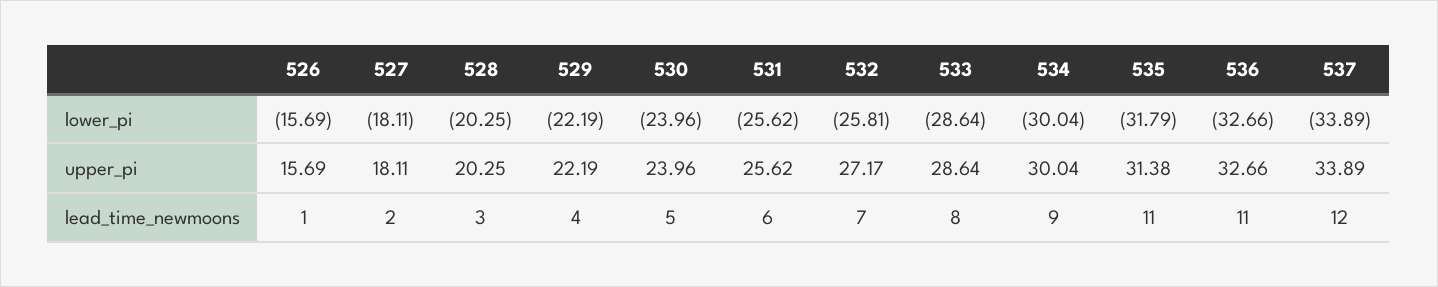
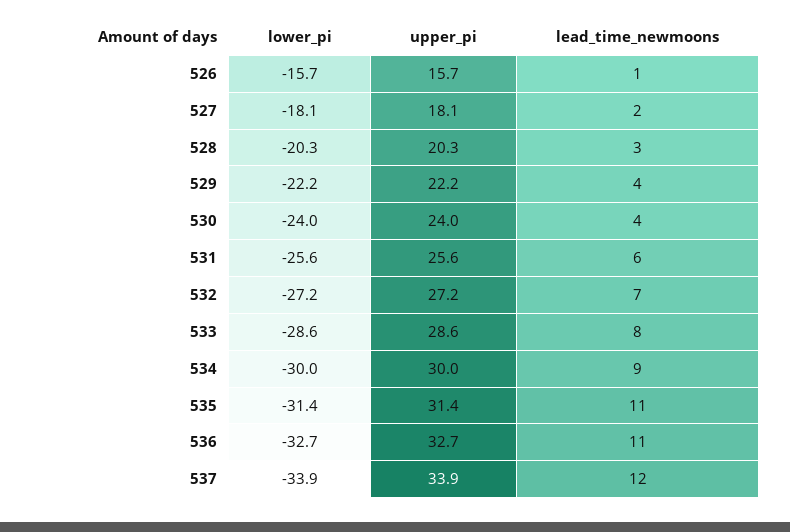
532, lower_pi: -25.81 -> -27.2
535, lower_pi: -31.79 -> -31.4
530, lead_time_newmoons: 5 -> 4

